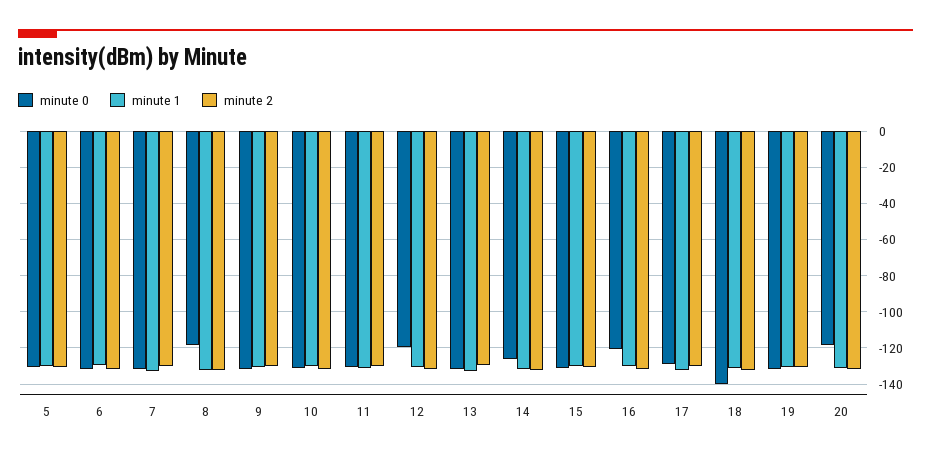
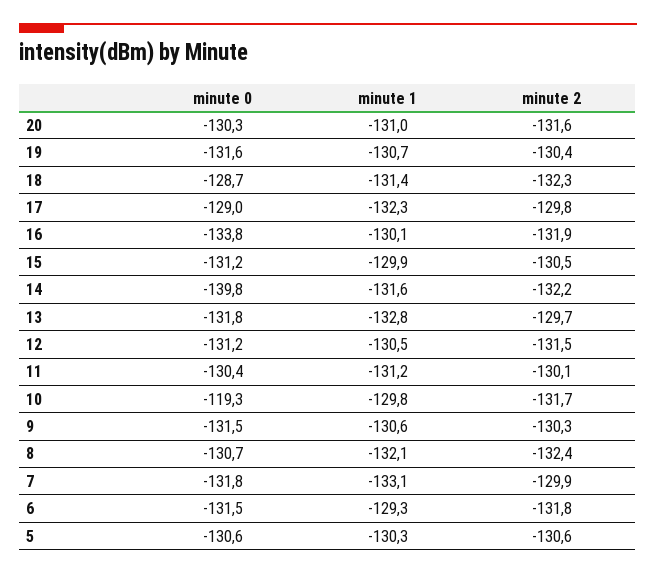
minute 0, 8: -120 -> -130.7
minute 0, 10: -130 -> -119.3
minute 0, 12: -120 -> -131.2
minute 0, 14: -125 -> -139.8
minute 0, 16: -120 -> -133.8
minute 0, 18: -140 -> -128.7
minute 0, 20: -120 -> -130.3

